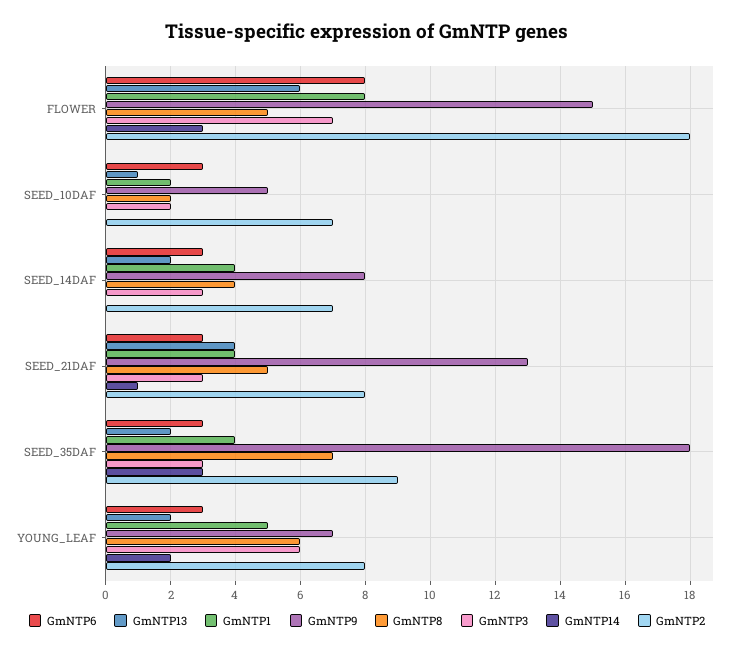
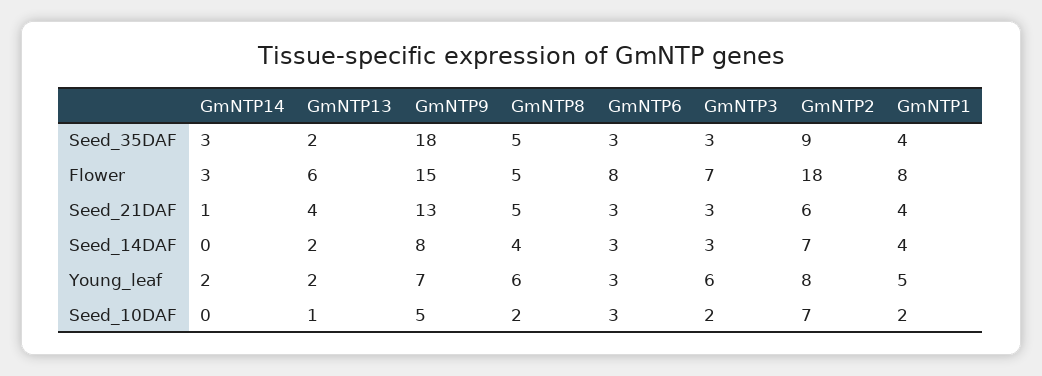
GmNTP2, SEED_21DAF: 8 -> 6
GmNTP8, SEED_35DAF: 7 -> 5

